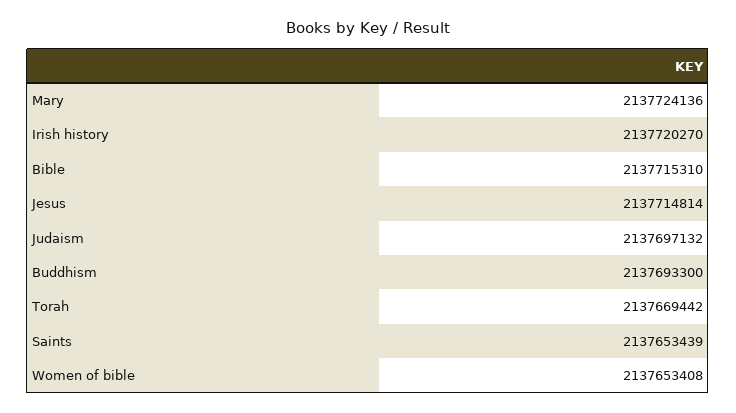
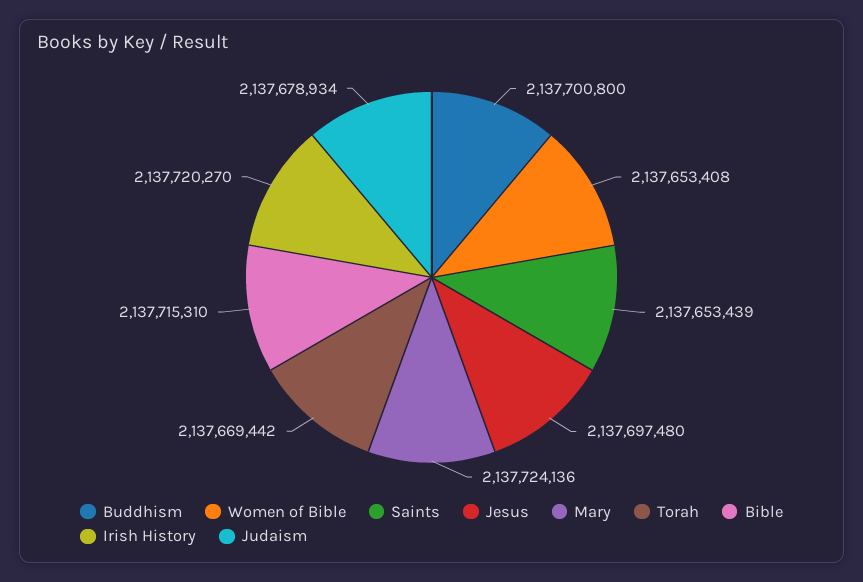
Jesus: 2137714814 -> 2137697480
Judaism: 2137697132 -> 2137678934
Buddhism: 2137693300 -> 2137700800

